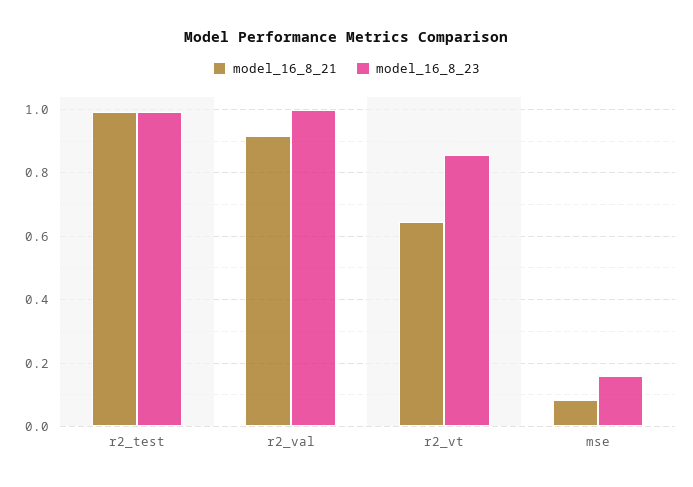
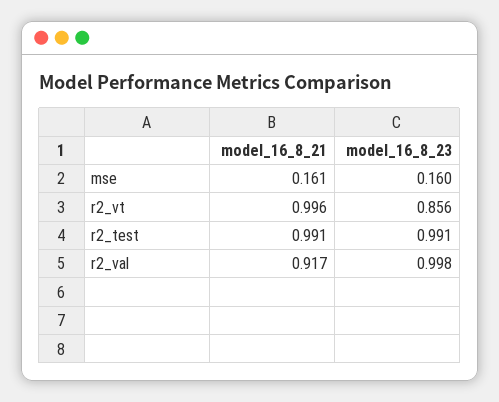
model_16_8_21, r2_vt: 0.64 -> 0.996
model_16_8_21, mse: 0.08 -> 0.161

